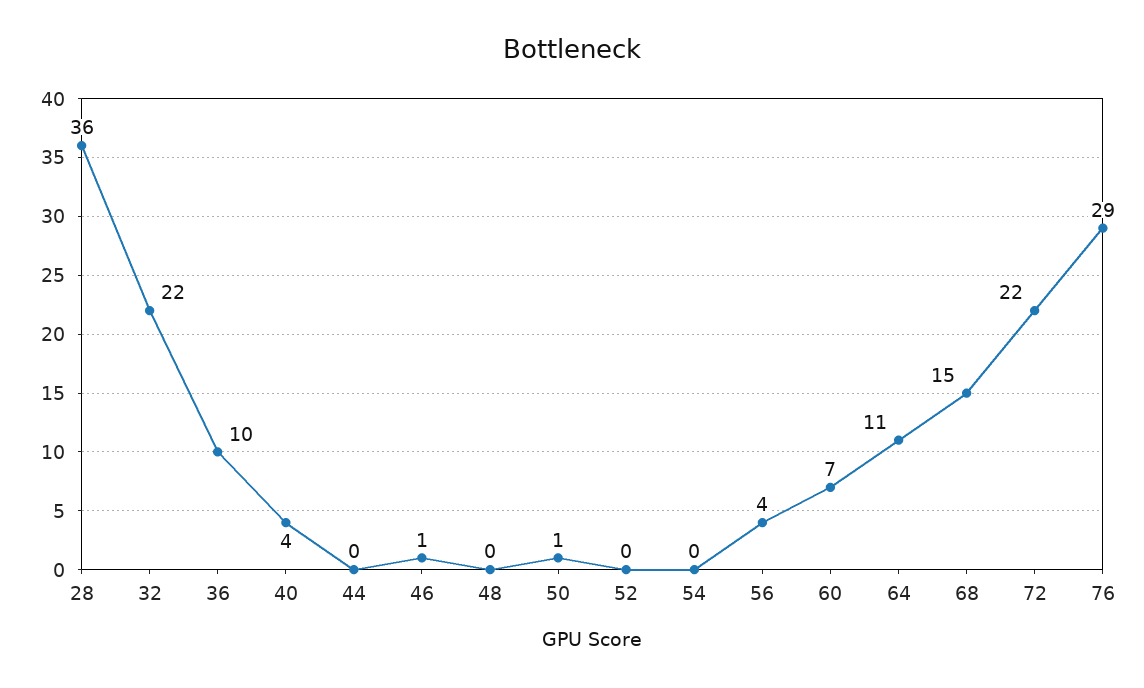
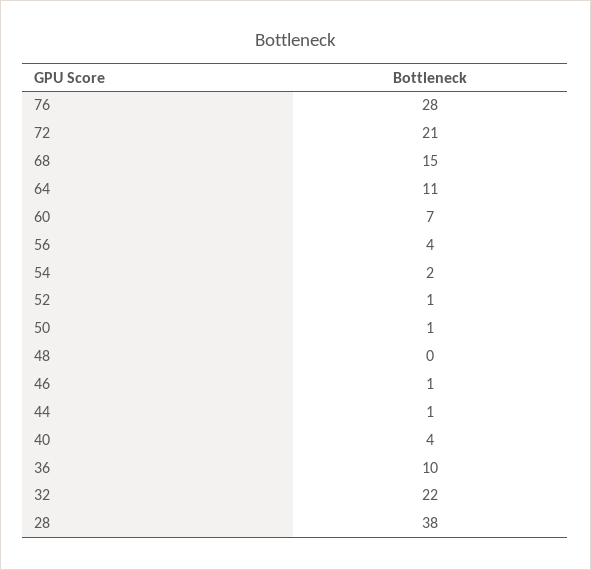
28: 36 -> 38
44: 0 -> 1
52: 0 -> 1
54: 0 -> 2
72: 22 -> 21
76: 29 -> 28

